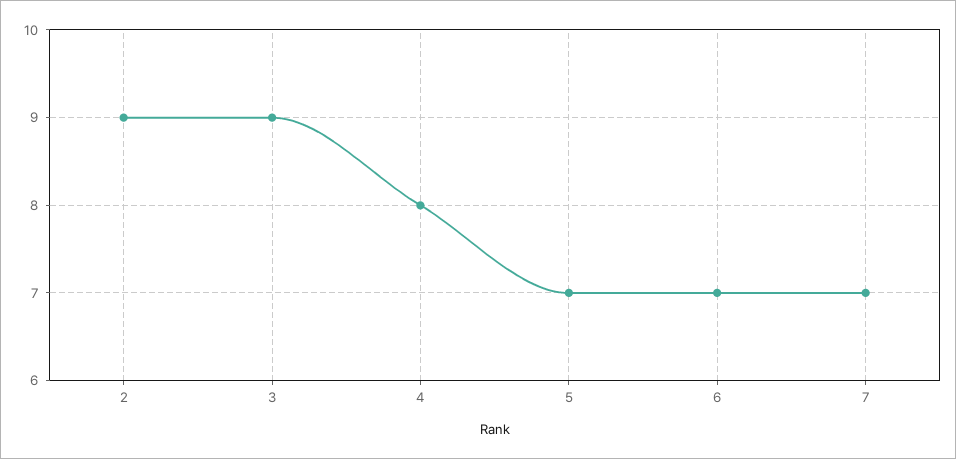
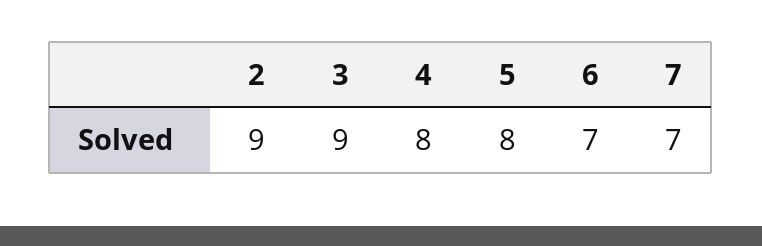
5: 7 -> 8

